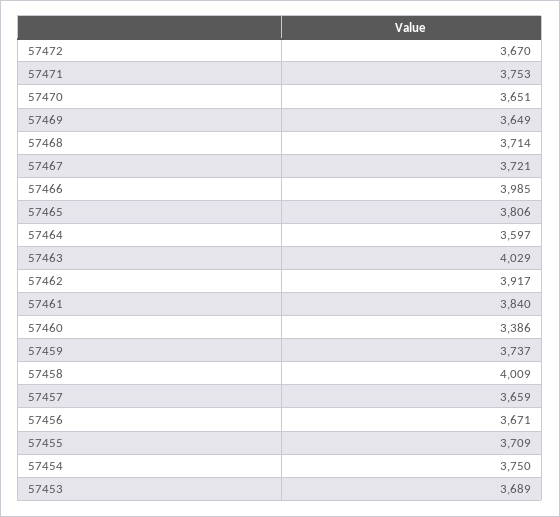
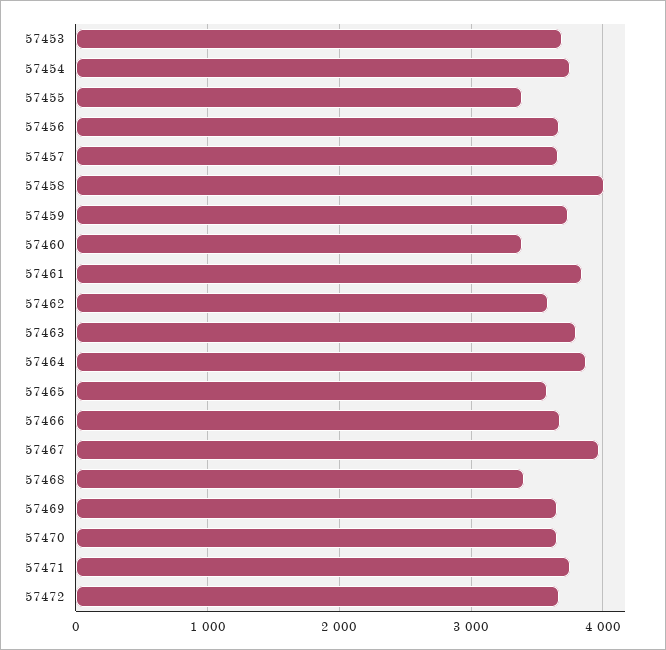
57468: 3714 -> 3400
57467: 3721 -> 4000
57466: 3985 -> 3700
57465: 3806 -> 3600
57464: 3597 -> 3900
57463: 4029 -> 3800
57462: 3917 -> 3600
57455: 3709 -> 3400

